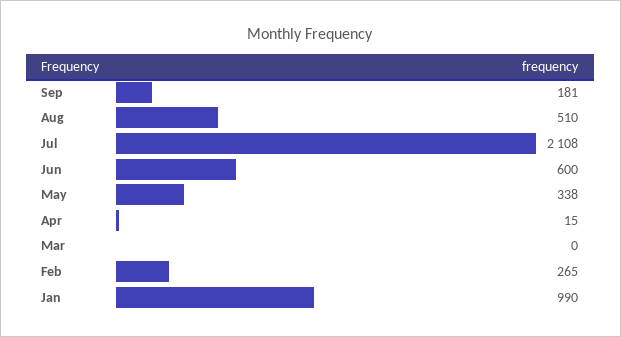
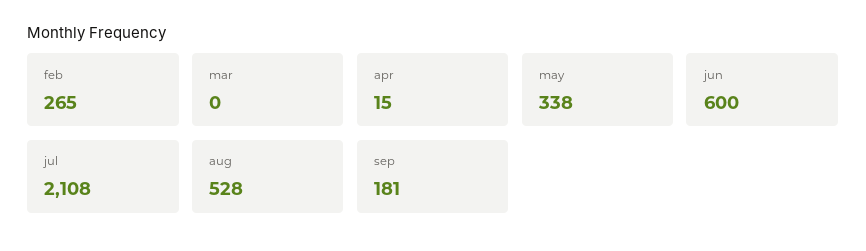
Aug: 510 -> 528
Jan: 990 -> none

